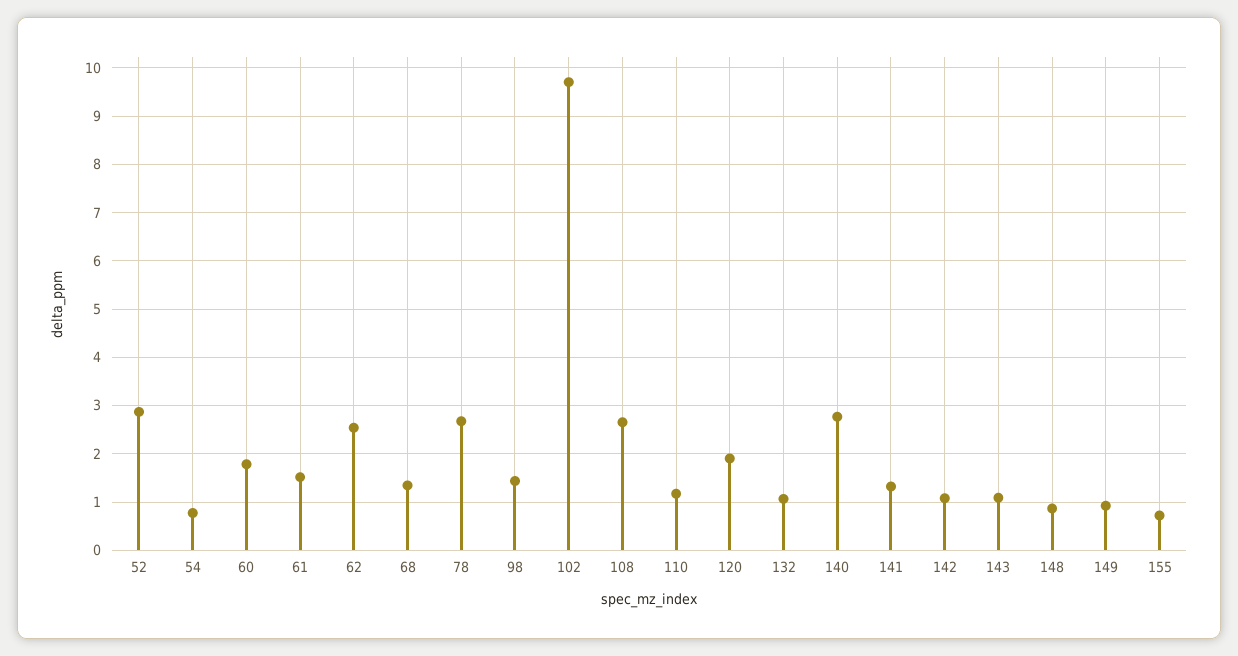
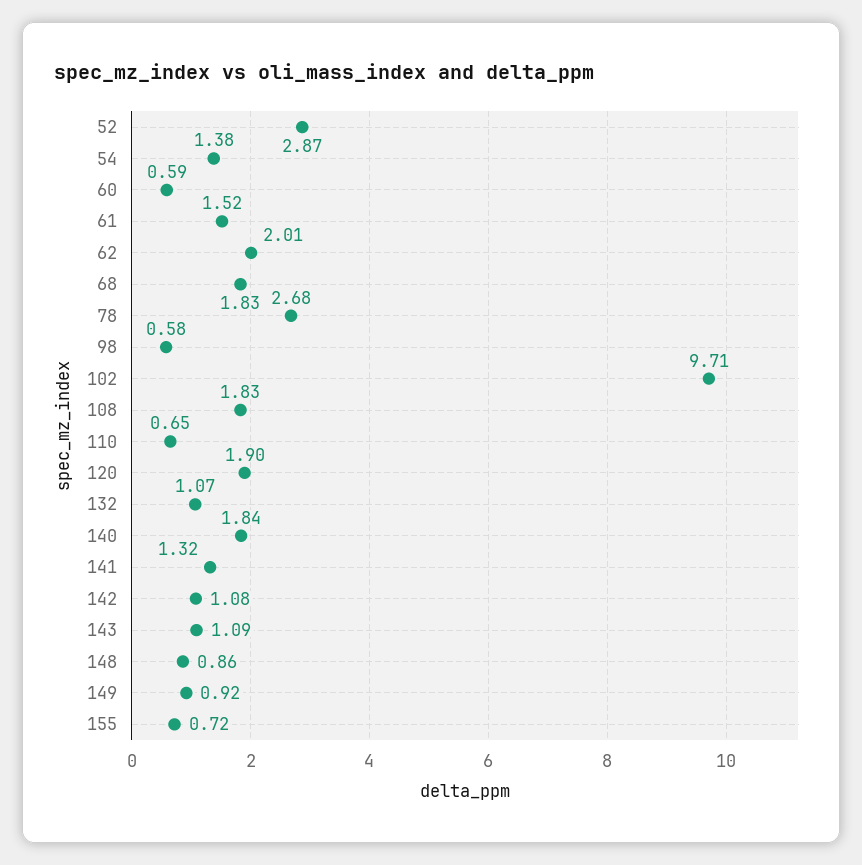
54: 0.8 -> 1.38
60: 1.8 -> 0.59
62: 2.6 -> 2.01
68: 1.4 -> 1.83
98: 1.4 -> 0.58
108: 2.6 -> 1.83
110: 1.2 -> 0.65
140: 2.8 -> 1.84

